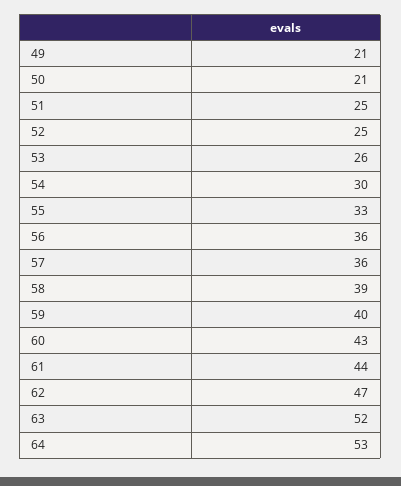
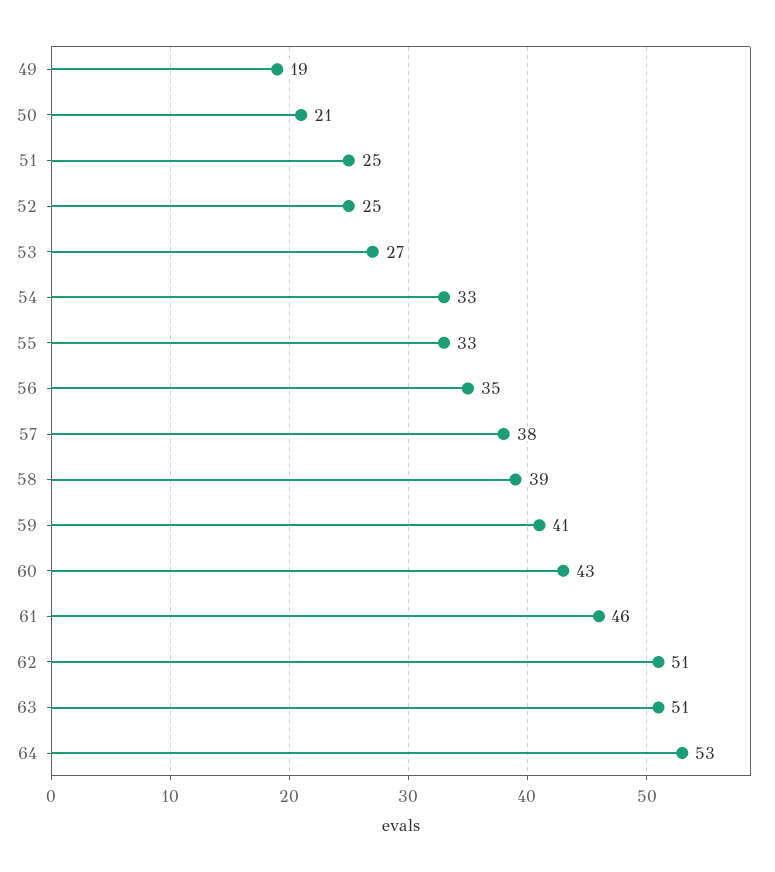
49: 21 -> 19
53: 26 -> 27
54: 30 -> 33
56: 36 -> 35
57: 36 -> 38
59: 40 -> 41
61: 44 -> 46
62: 47 -> 51
63: 52 -> 51

